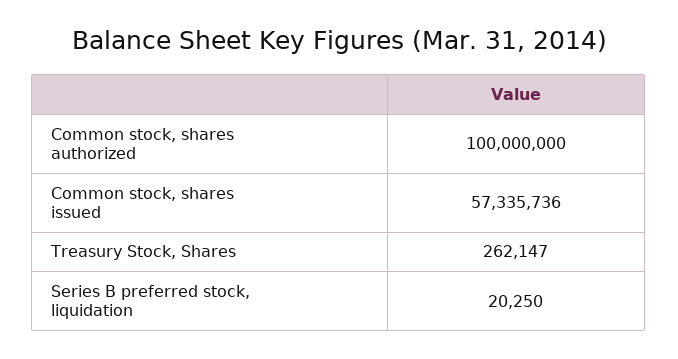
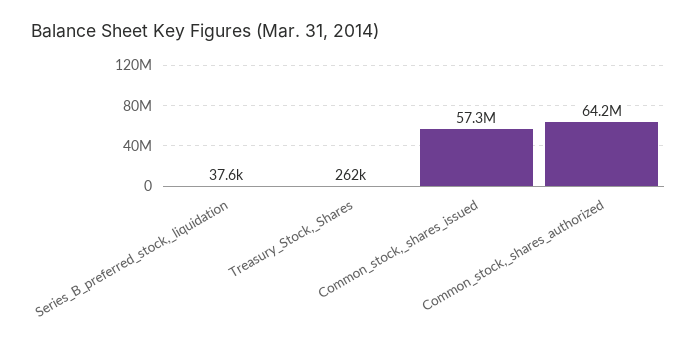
Common stock, shares authorized: 100000000 -> 64200000
Series B preferred stock, liquidation: 20250 -> 37600

